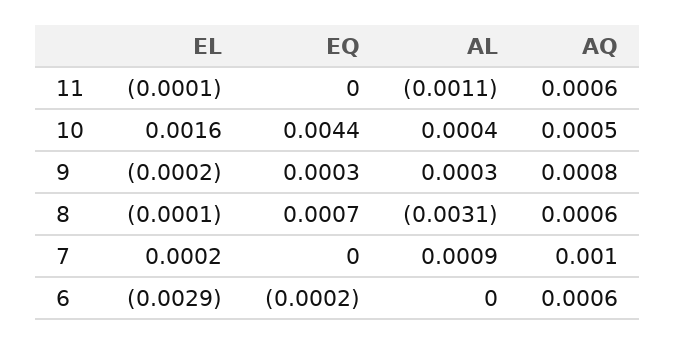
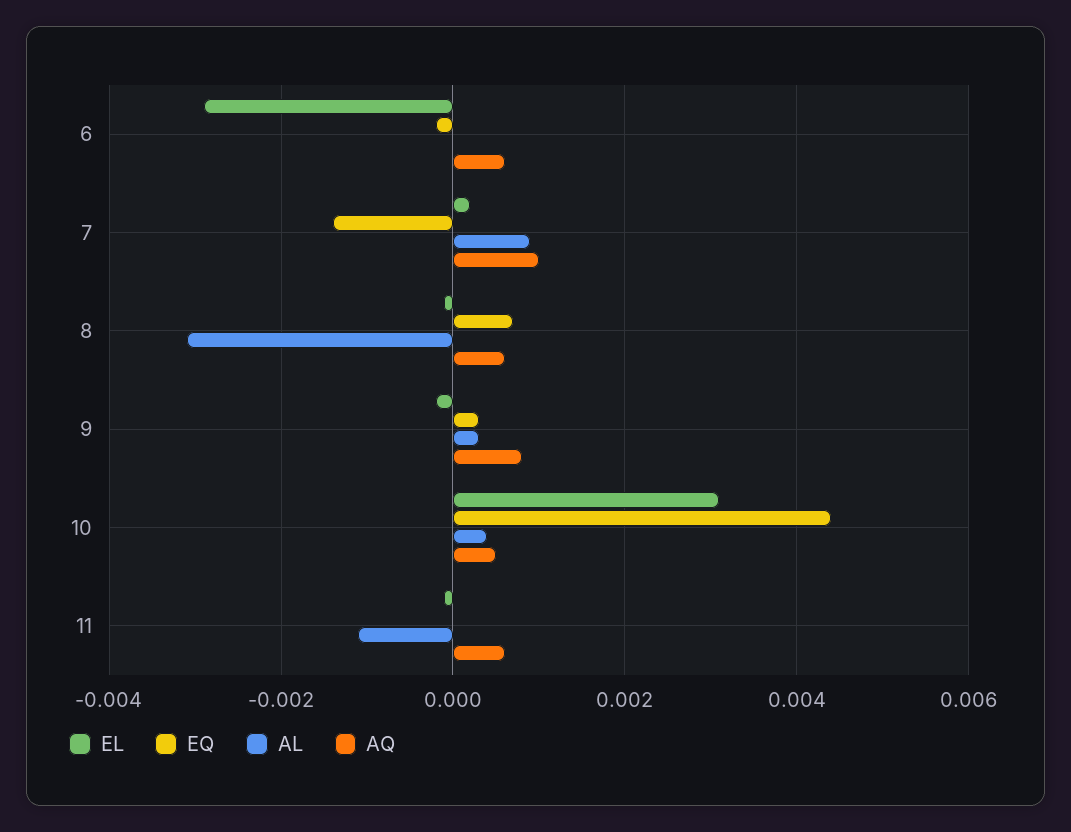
EL, 10: 0.0016 -> 0.003
EQ, 7: 0 -> -0.0015

